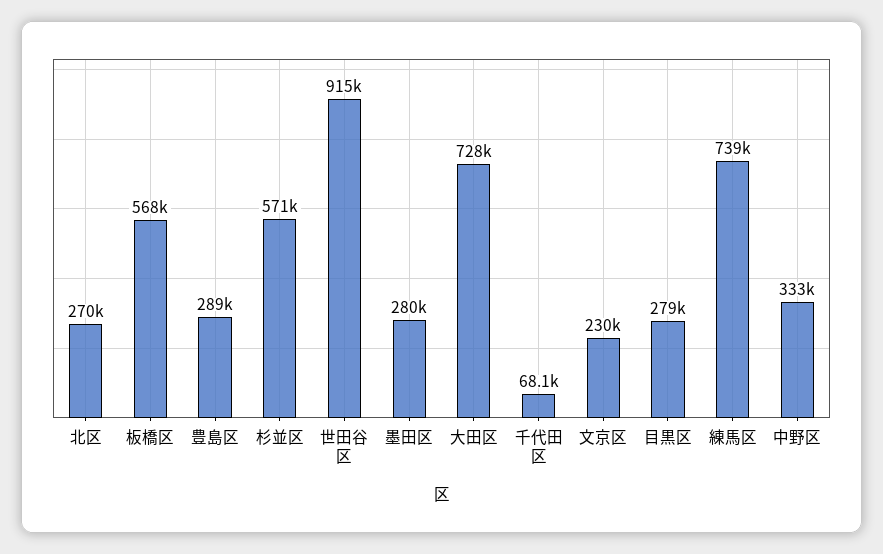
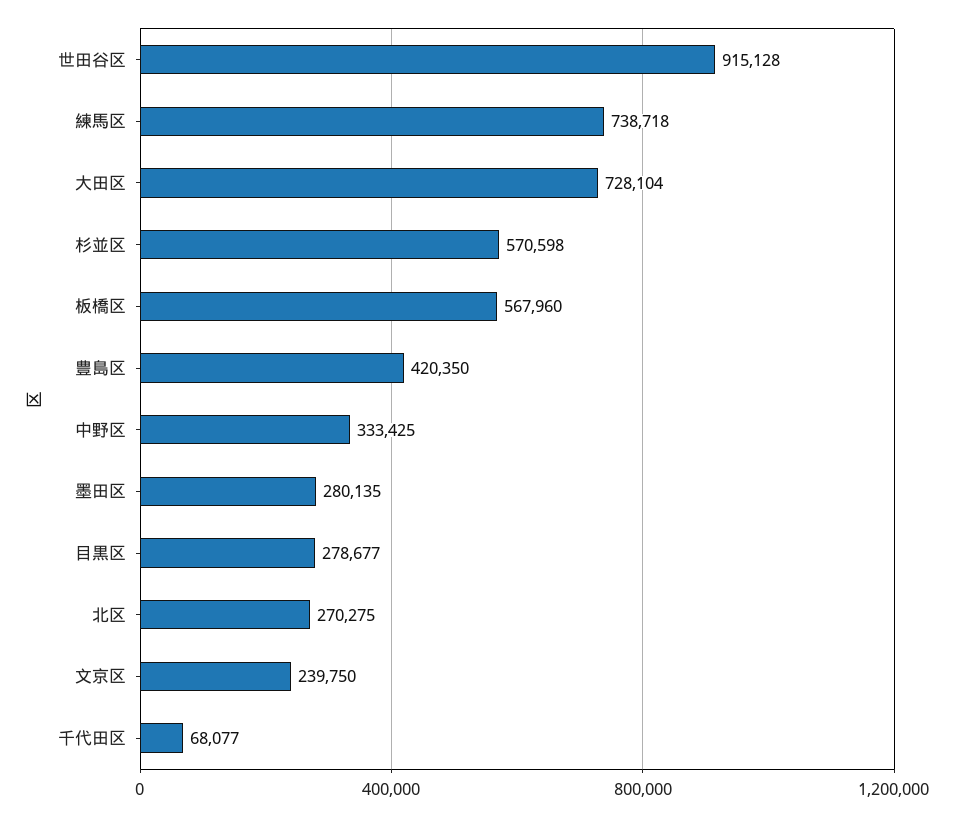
豊島区: 289000 -> 420350
文京区: 230000 -> 239750

